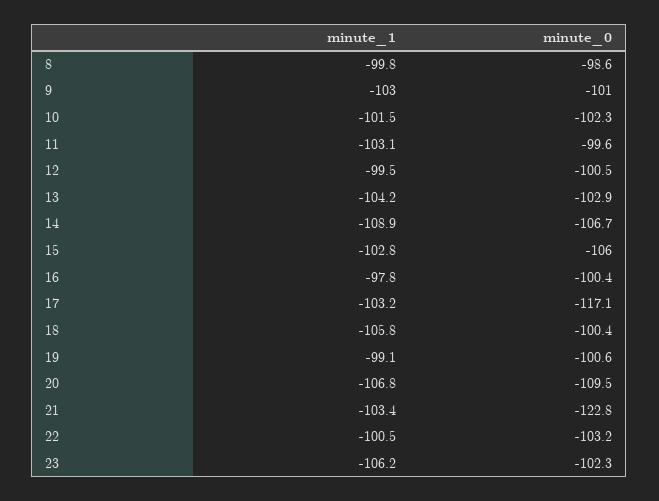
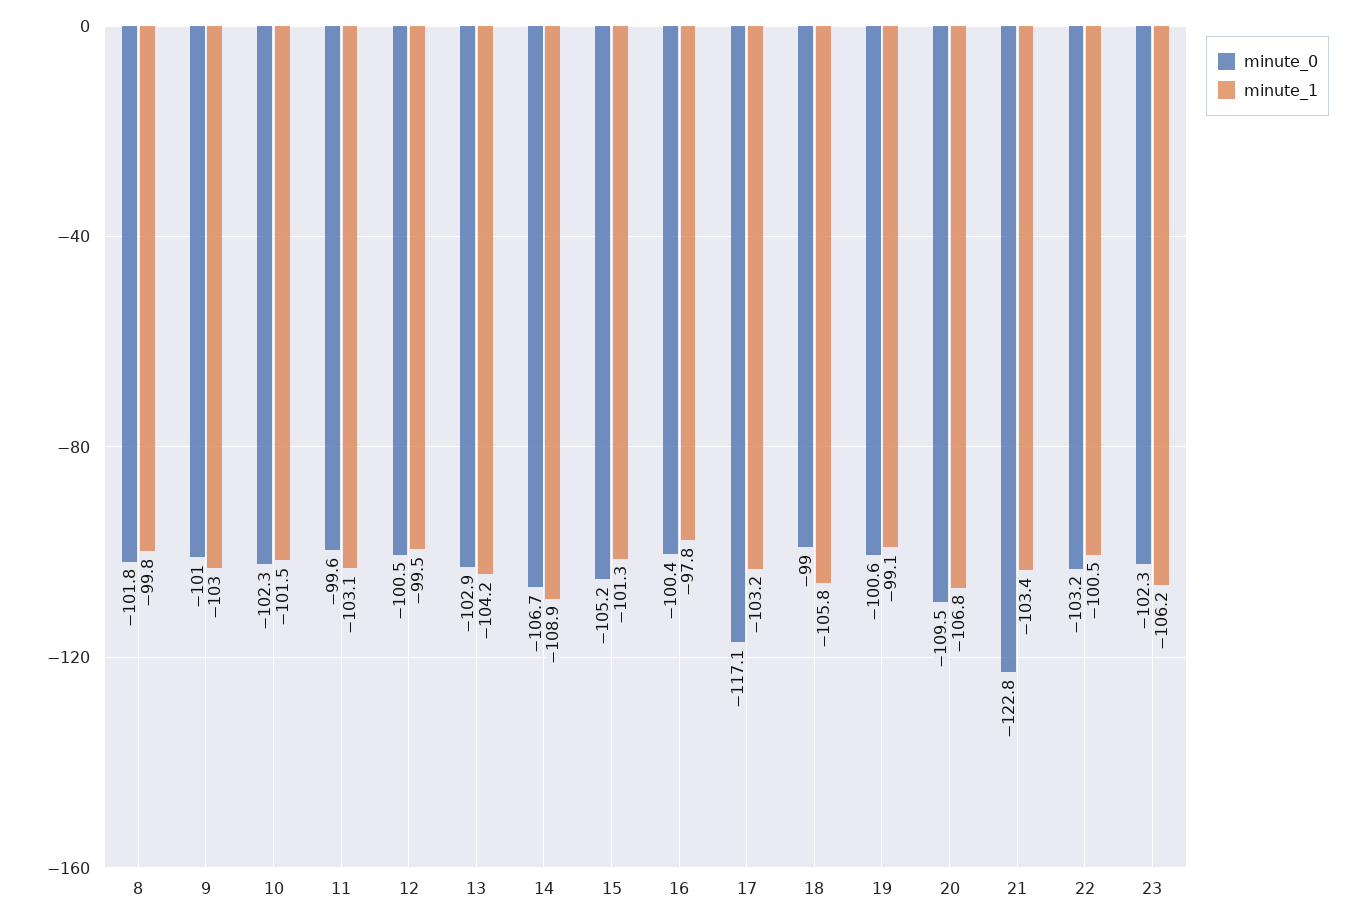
minute_0, 8: -98.6 -> -101.8
minute_1, 15: -102.8 -> -101.3
minute_0, 15: -106 -> -105.2
minute_0, 18: -100.4 -> -99

